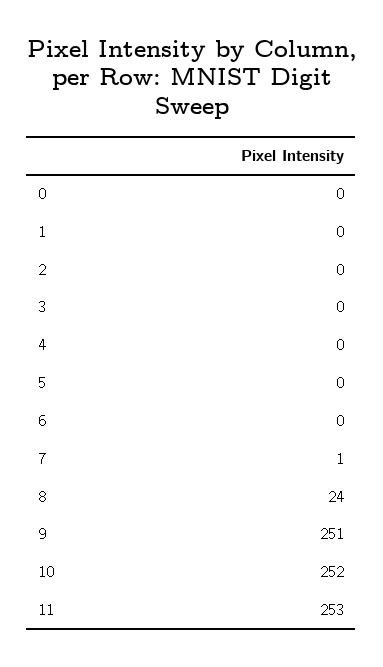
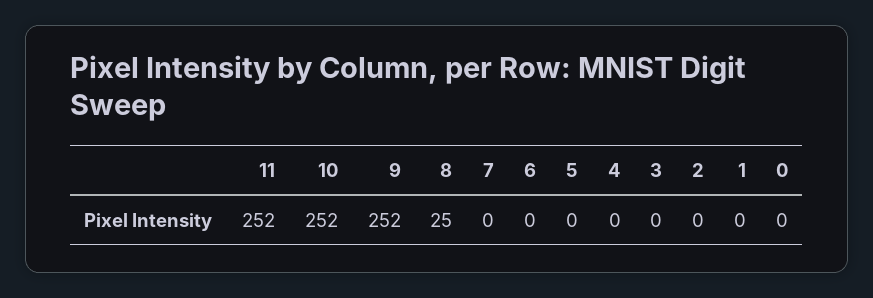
7: 1 -> 0
8: 24 -> 25
9: 251 -> 252
11: 253 -> 252

